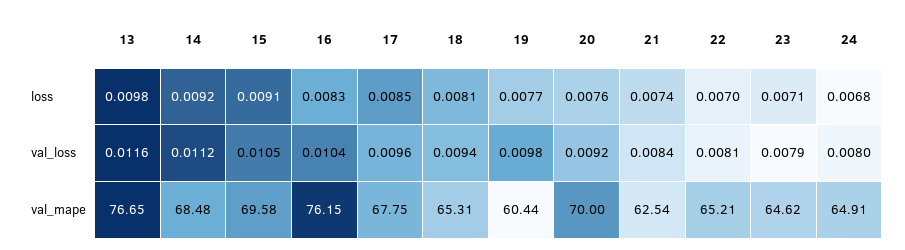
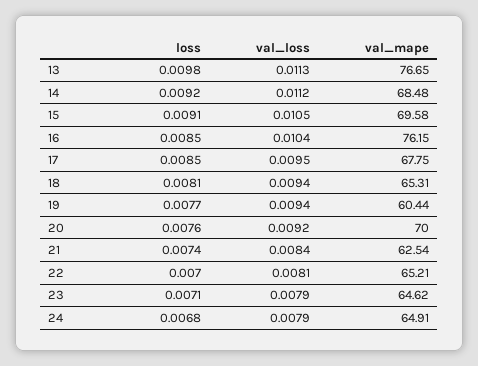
16, loss: 0.0083 -> 0.0085
13, val_loss: 0.0116 -> 0.0113
17, val_loss: 0.0096 -> 0.0095
19, val_loss: 0.0098 -> 0.0094
24, val_loss: 0.008 -> 0.0079

